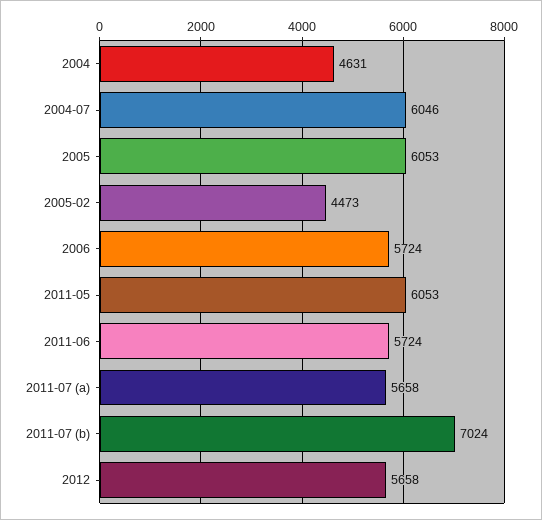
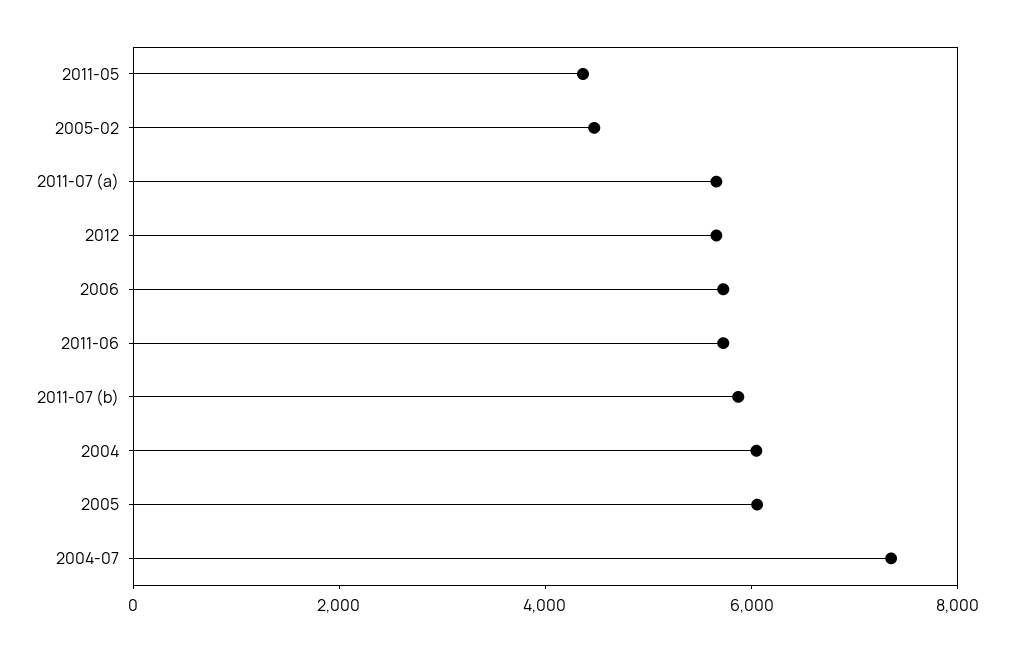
2004: 4631 -> 6000
2004-07: 6046 -> 7500
2011-05: 6053 -> 4500
2011-07 (b): 7024 -> 6000

